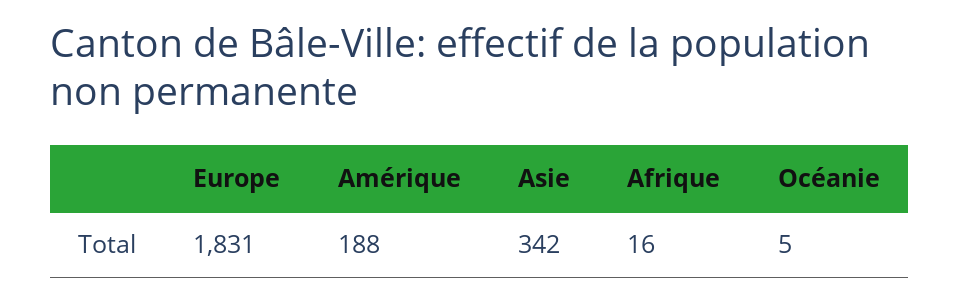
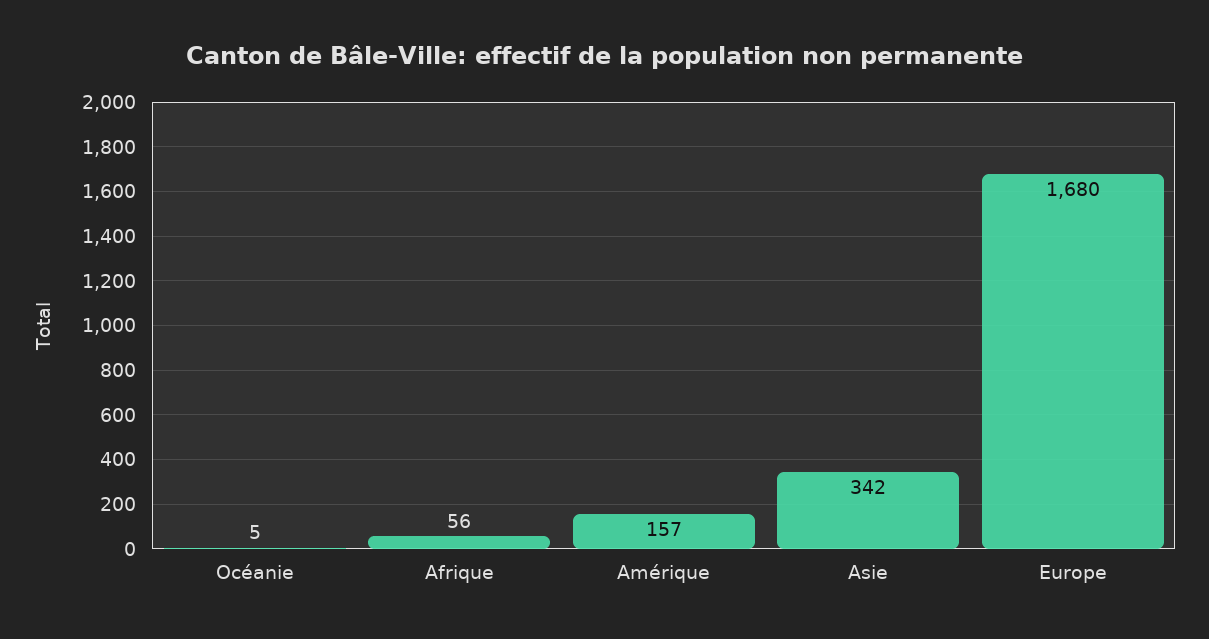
Europe: 1831 -> 1680
Amérique: 188 -> 157
Afrique: 16 -> 56

